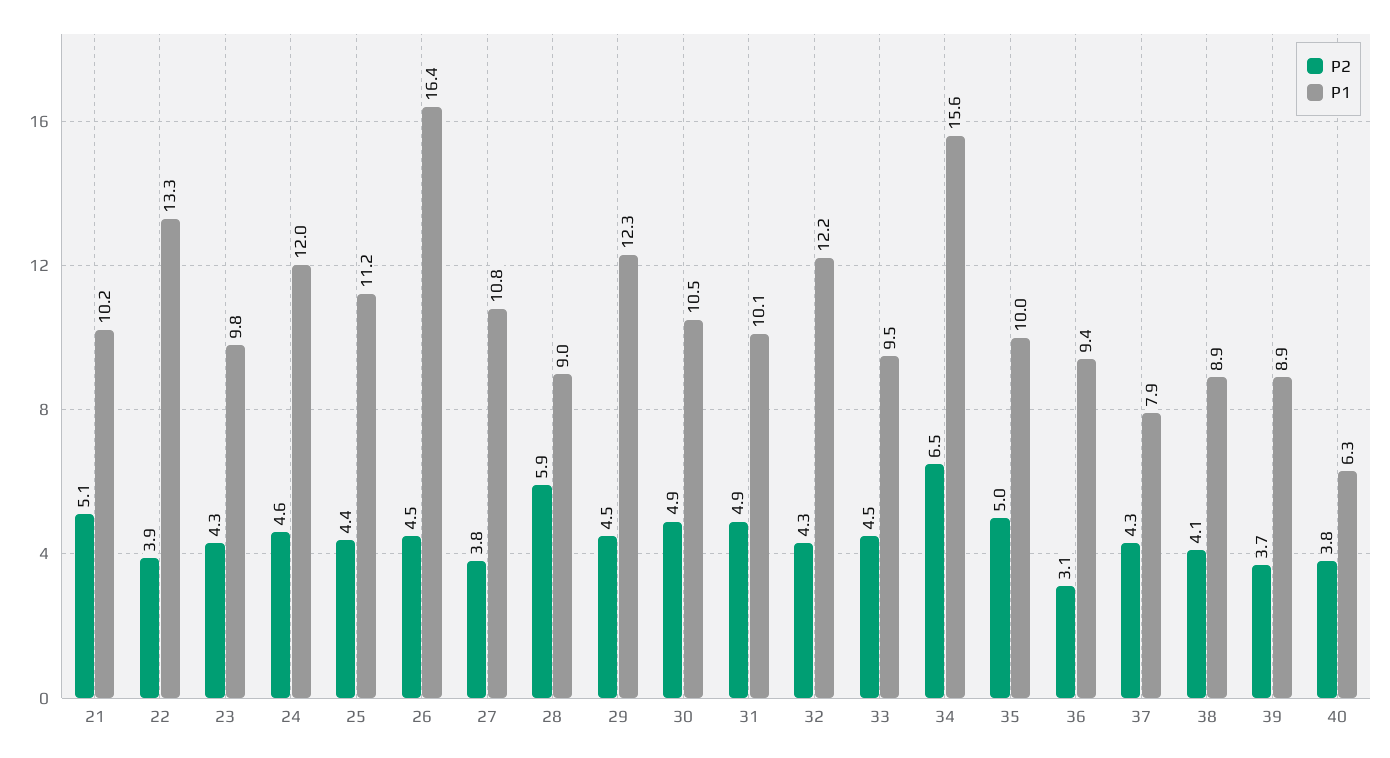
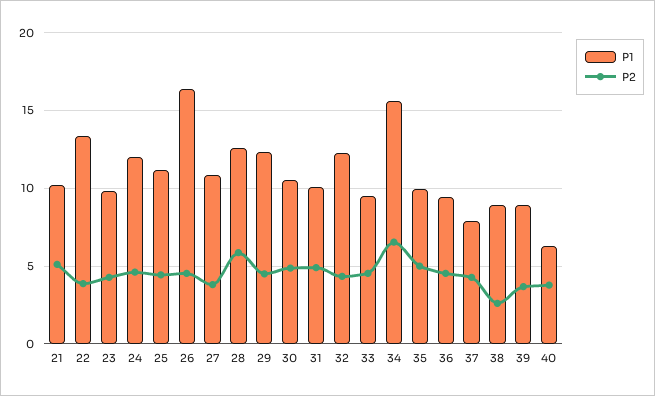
P1, 28: 9 -> 12.5
P2, 36: 3.1 -> 4.5
P2, 38: 4.1 -> 2.5

